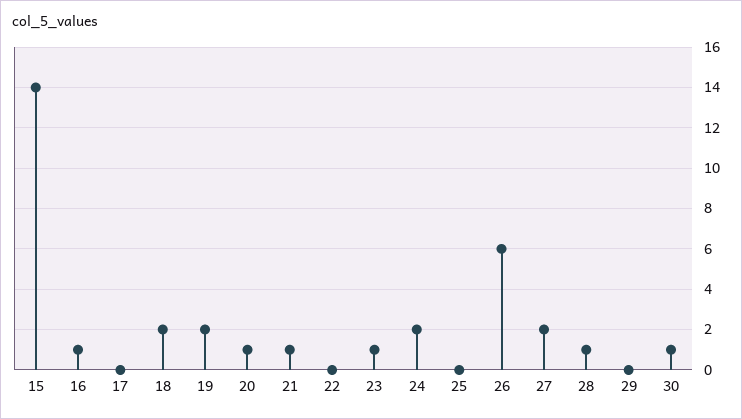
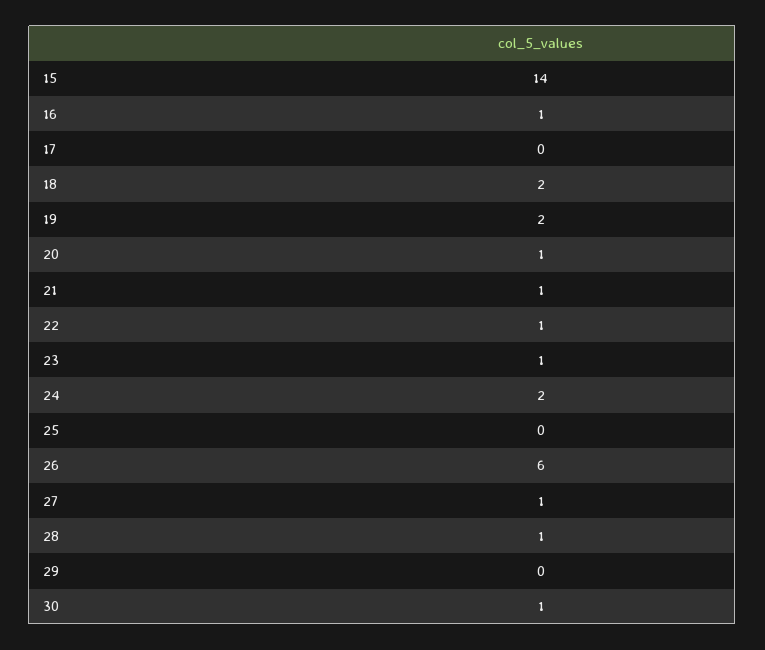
22: 0 -> 1
27: 2 -> 1

